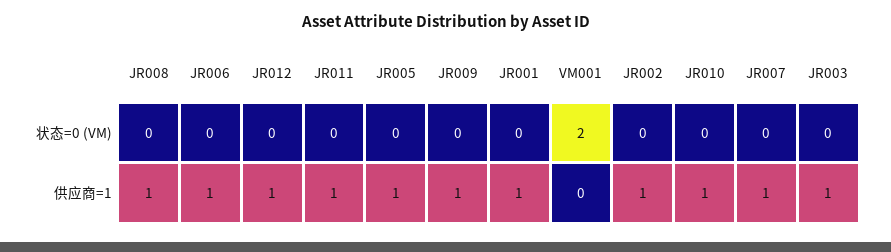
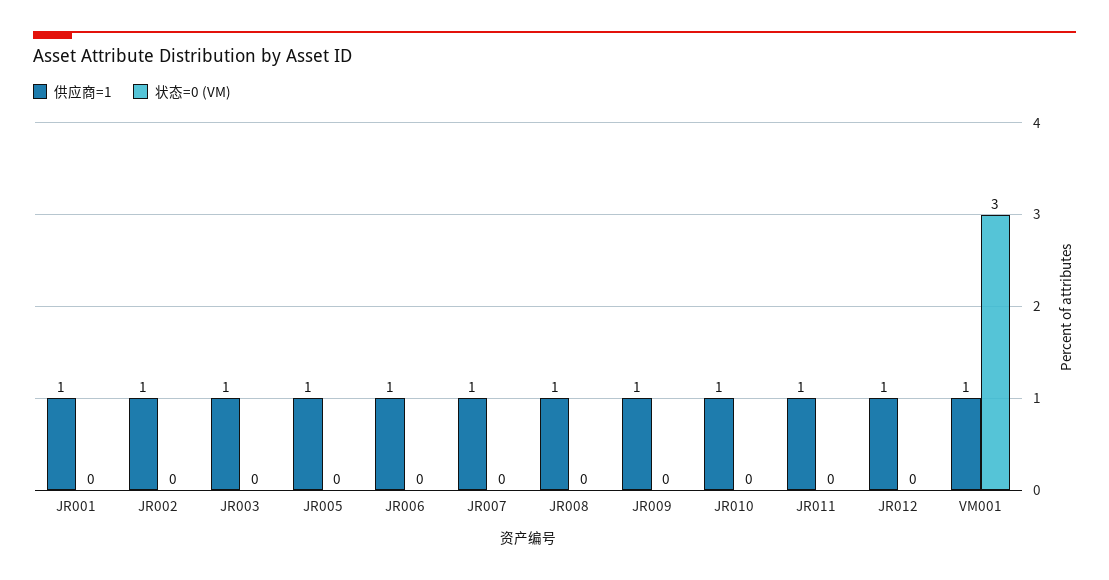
状态=0 (VM), VM001: 2 -> 3
供应商=1, VM001: 0 -> 1

